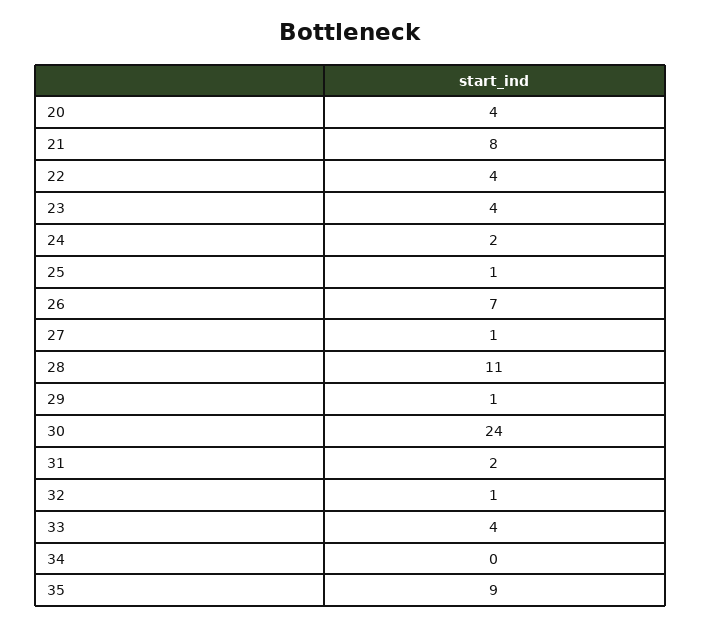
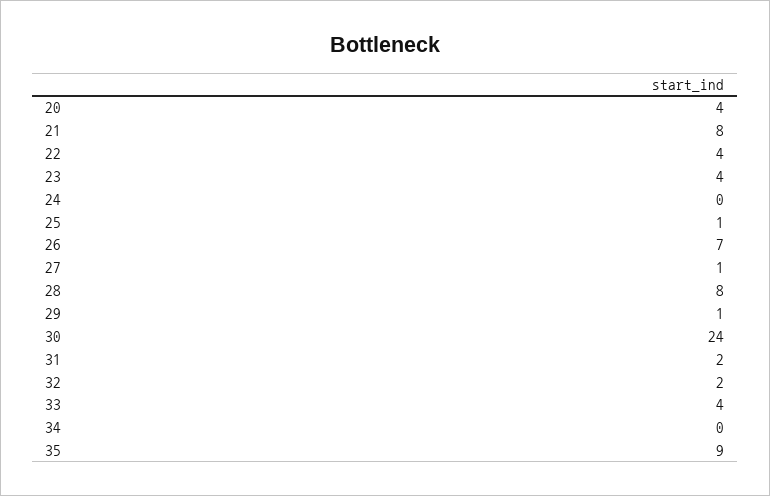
24: 2 -> 0
28: 11 -> 8
32: 1 -> 2

